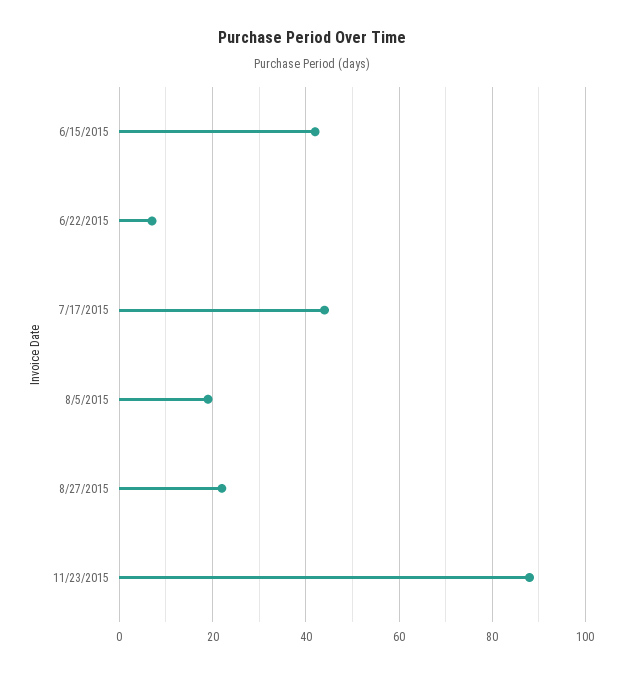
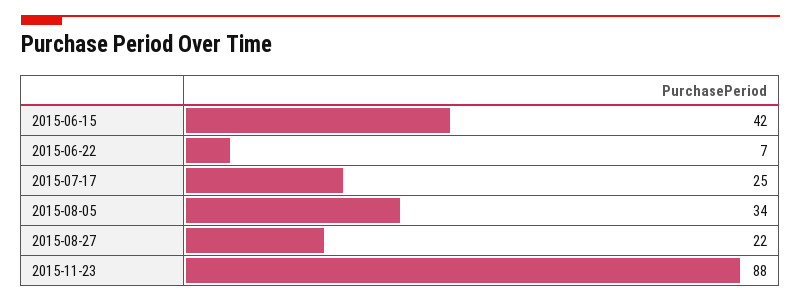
7/17/2015: 45 -> 25
8/5/2015: 20 -> 34

